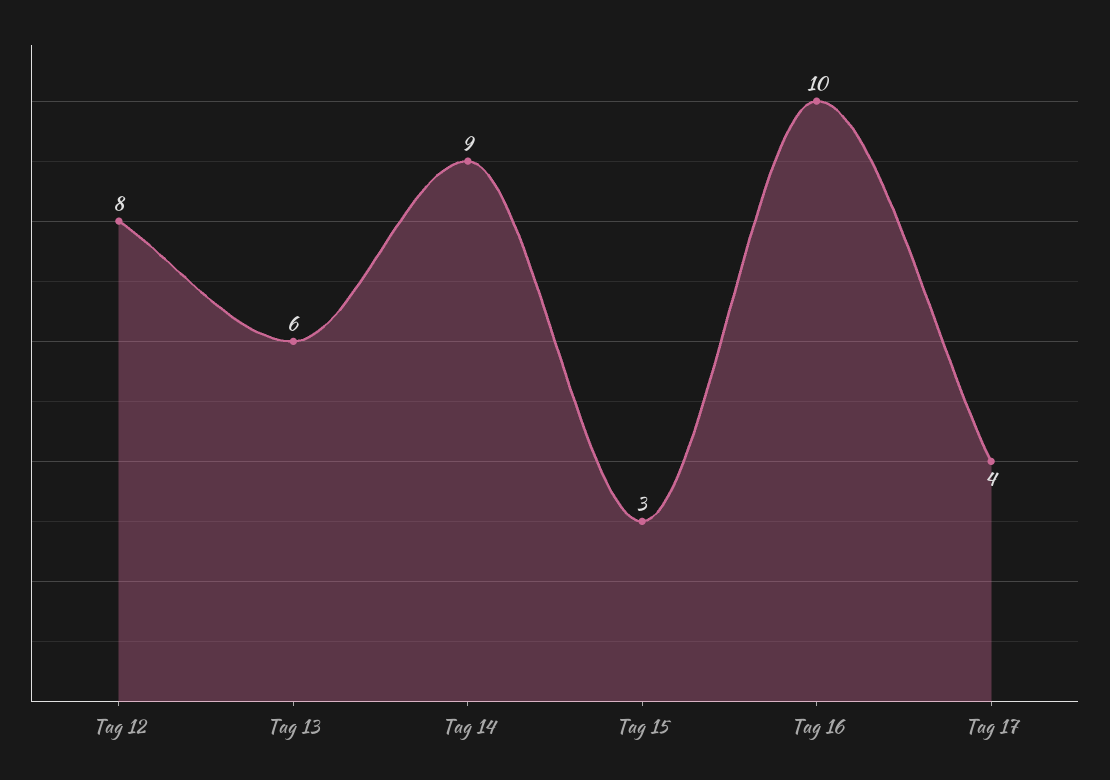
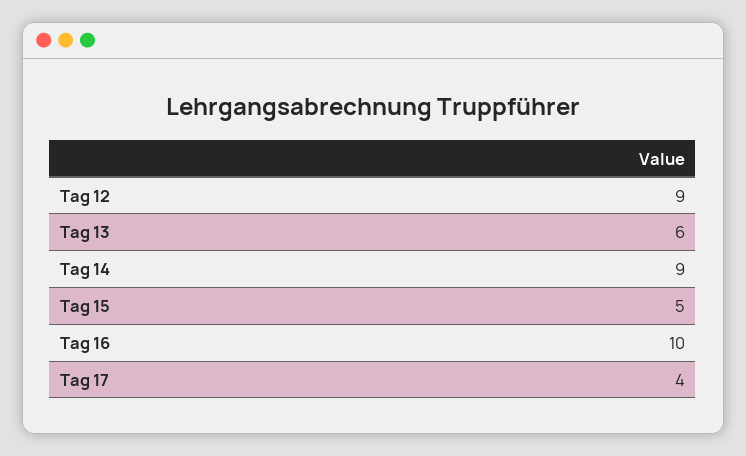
Tag 12: 8 -> 9
Tag 15: 3 -> 5

